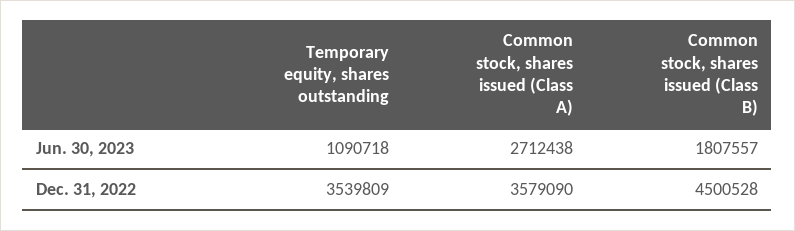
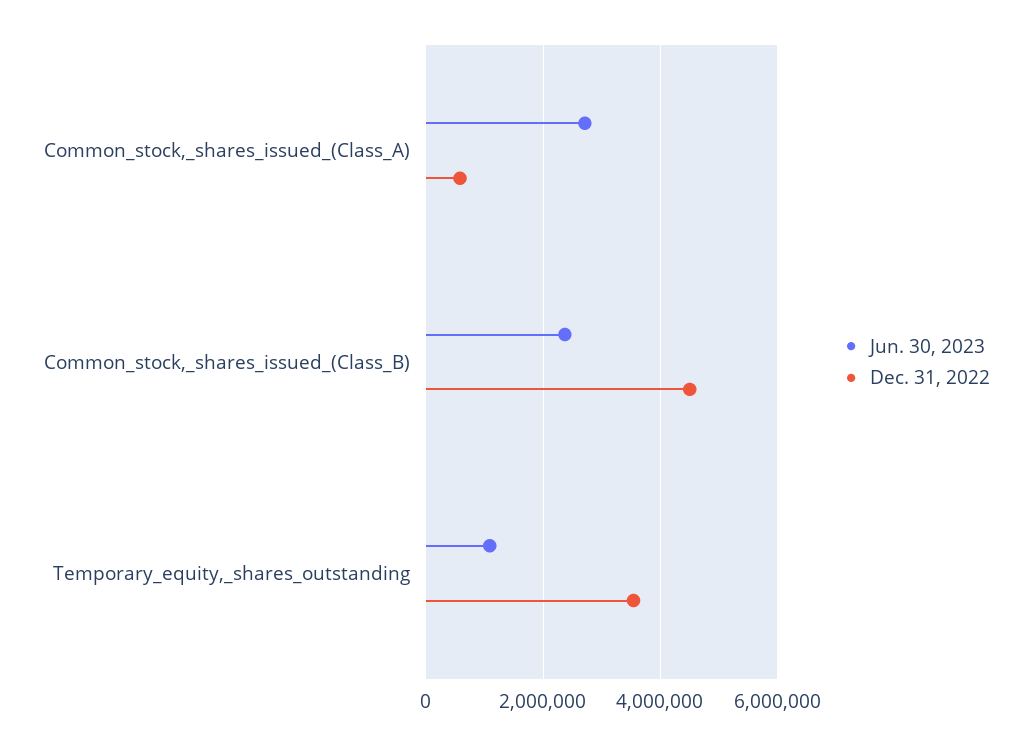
Jun. 30, 2023, Common stock, shares issued (Class B): 1807557 -> 2400000
Dec. 31, 2022, Common stock, shares issued (Class A): 3579090 -> 600000

